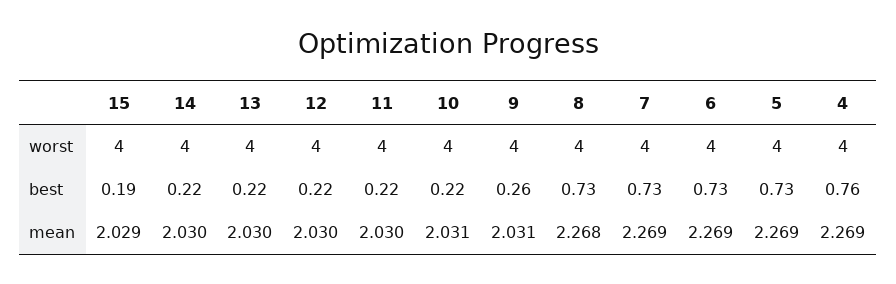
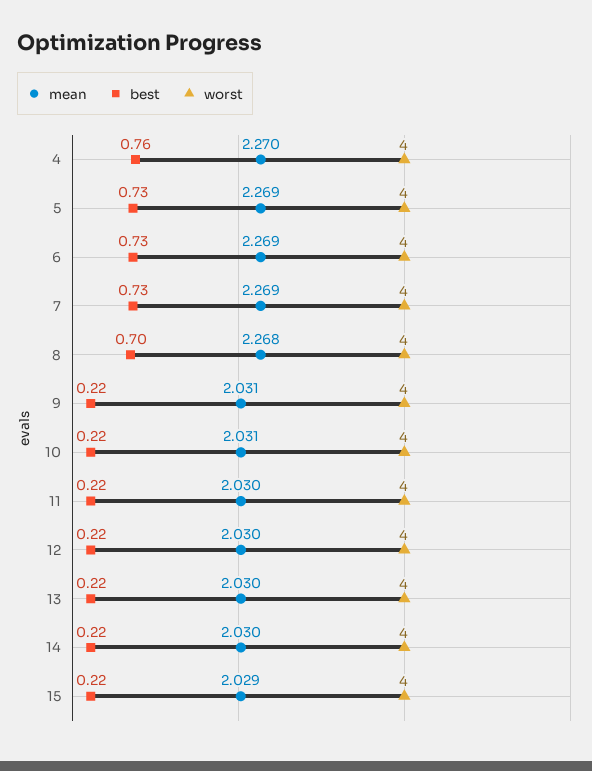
best, 15: 0.19 -> 0.22
best, 9: 0.26 -> 0.22
best, 8: 0.73 -> 0.7
mean, 4: 2.269 -> 2.27

